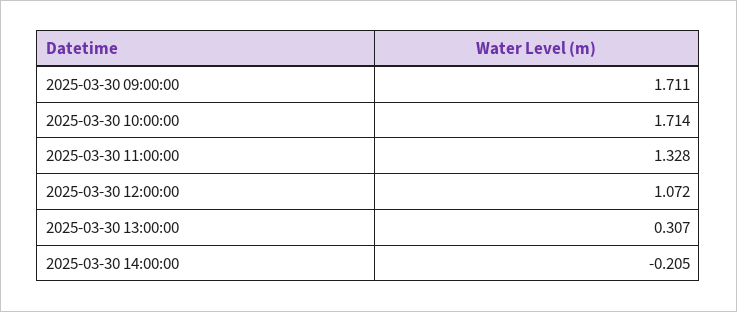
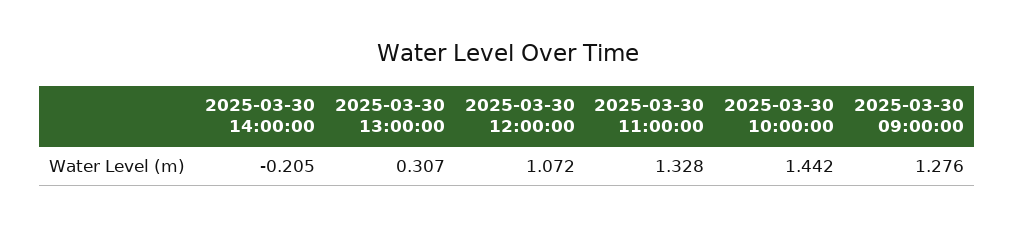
2025-03-30 09:00:00: 1.711 -> 1.276
2025-03-30 10:00:00: 1.714 -> 1.442

